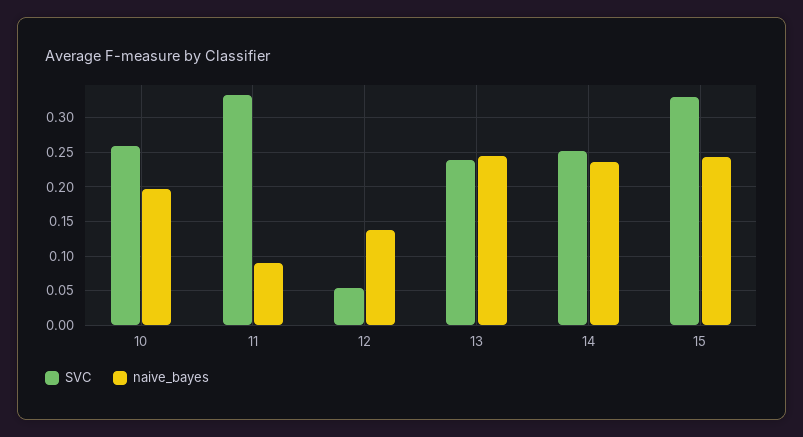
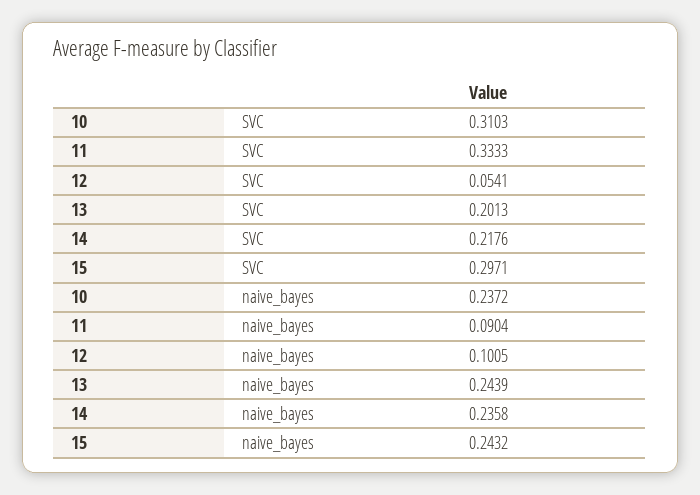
SVC, 10: 0.26 -> 0.3103
naive_bayes, 10: 0.2 -> 0.2372
naive_bayes, 12: 0.14 -> 0.1005
SVC, 13: 0.24 -> 0.2013
SVC, 14: 0.25 -> 0.2176
SVC, 15: 0.33 -> 0.2971

